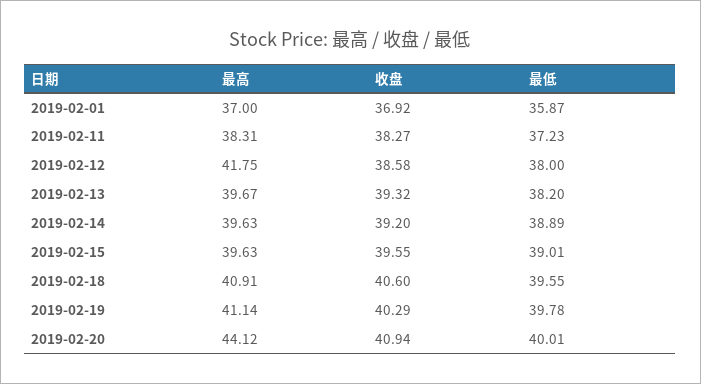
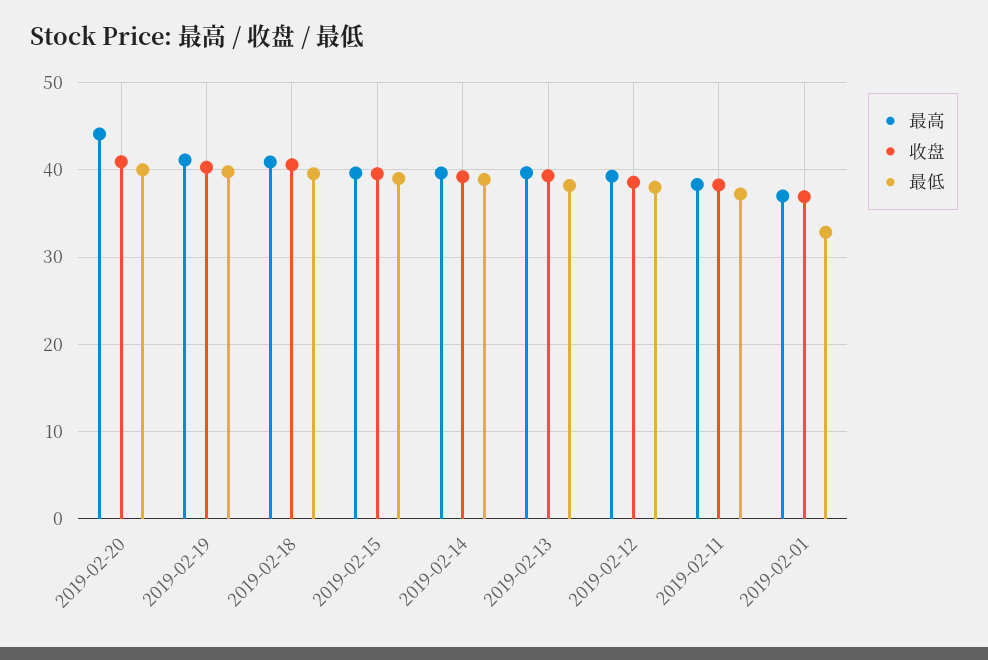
最低, 2019-02-01: 35.87 -> 33
最高, 2019-02-12: 41.75 -> 39

